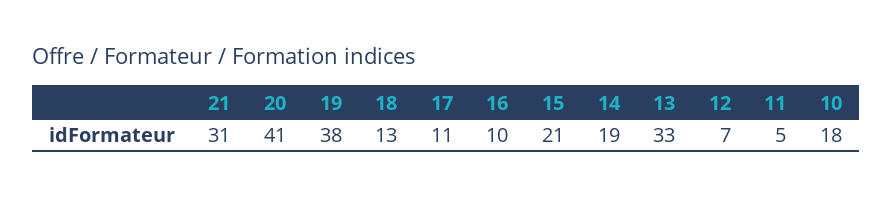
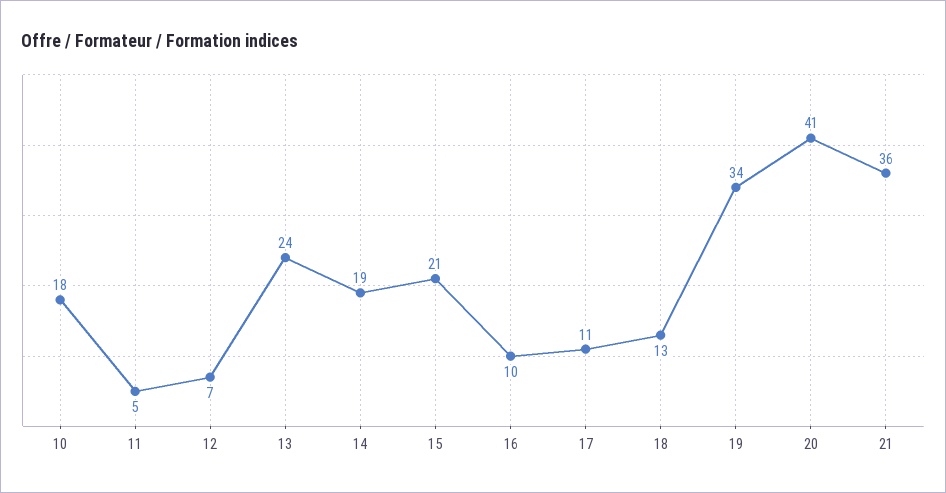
21: 31 -> 36
19: 38 -> 34
13: 33 -> 24

